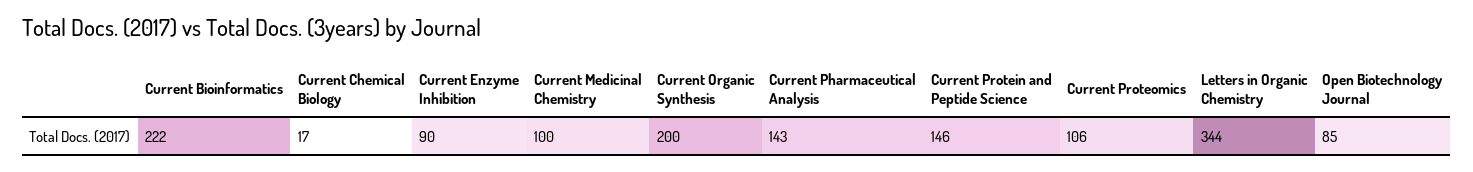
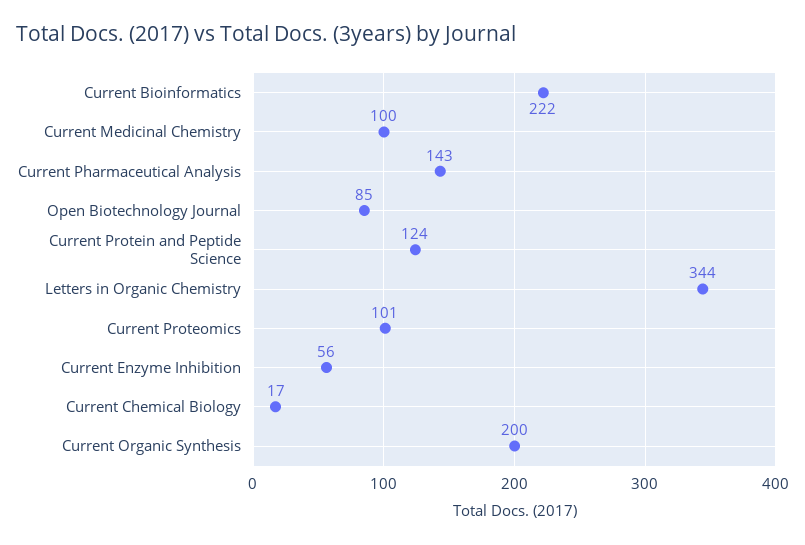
Current Enzyme Inhibition: 90 -> 56
Current Protein and Peptide Science: 146 -> 124
Current Proteomics: 106 -> 101

